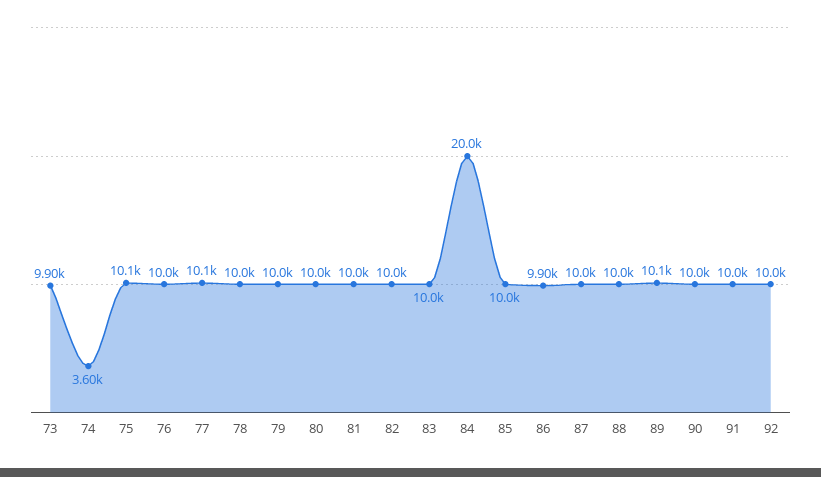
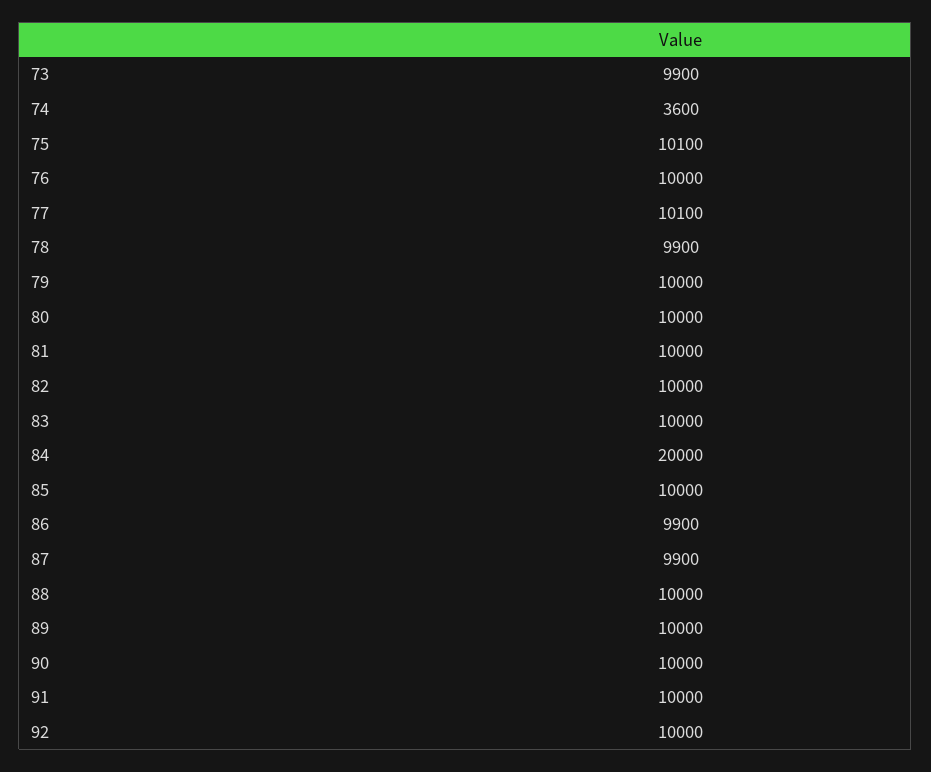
78: 10000 -> 9900
87: 10000 -> 9900
89: 10100 -> 10000

